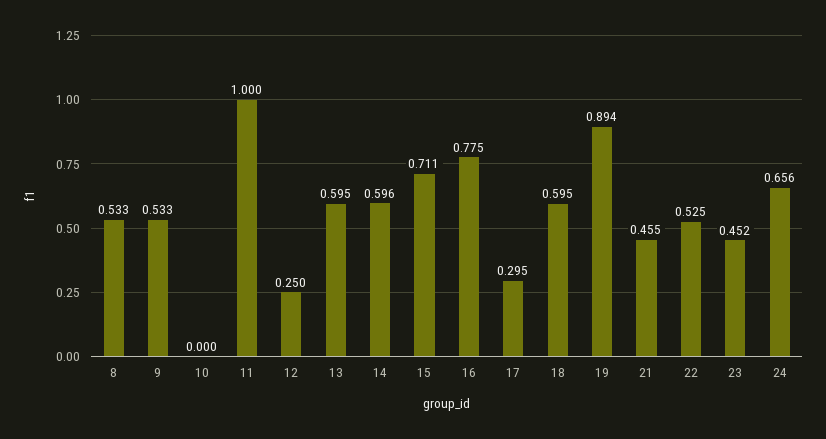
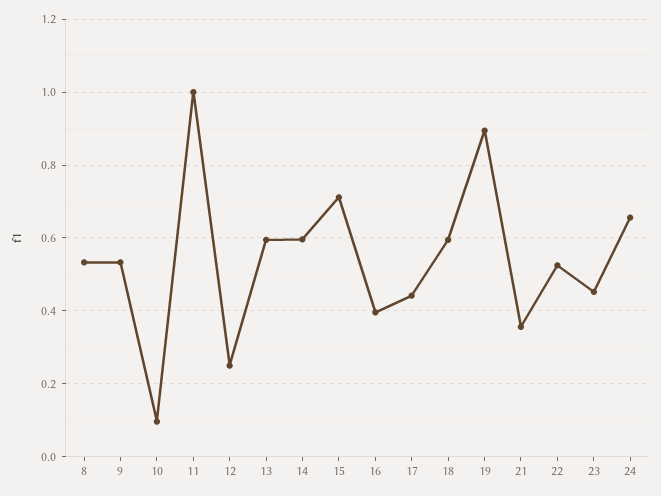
10: 0 -> 0.1
16: 0.775 -> 0.4
17: 0.295 -> 0.44
21: 0.455 -> 0.36

